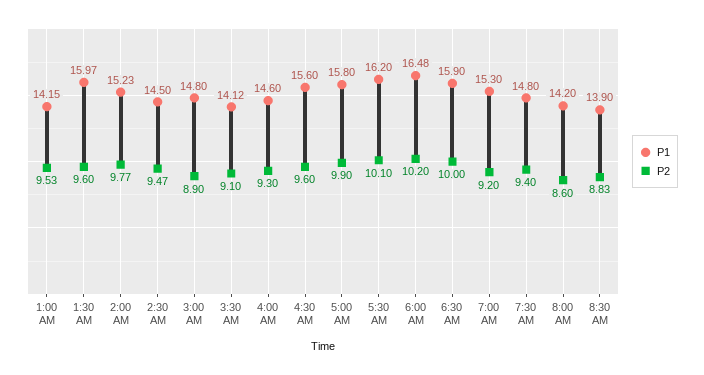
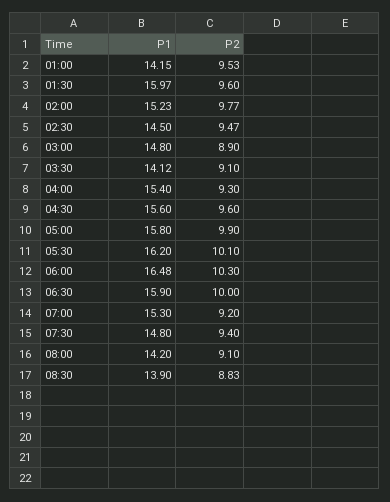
P1, 4:00 AM: 14.6 -> 15.4
P2, 6:00 AM: 10.2 -> 10.3
P2, 8:00 AM: 8.6 -> 9.1

